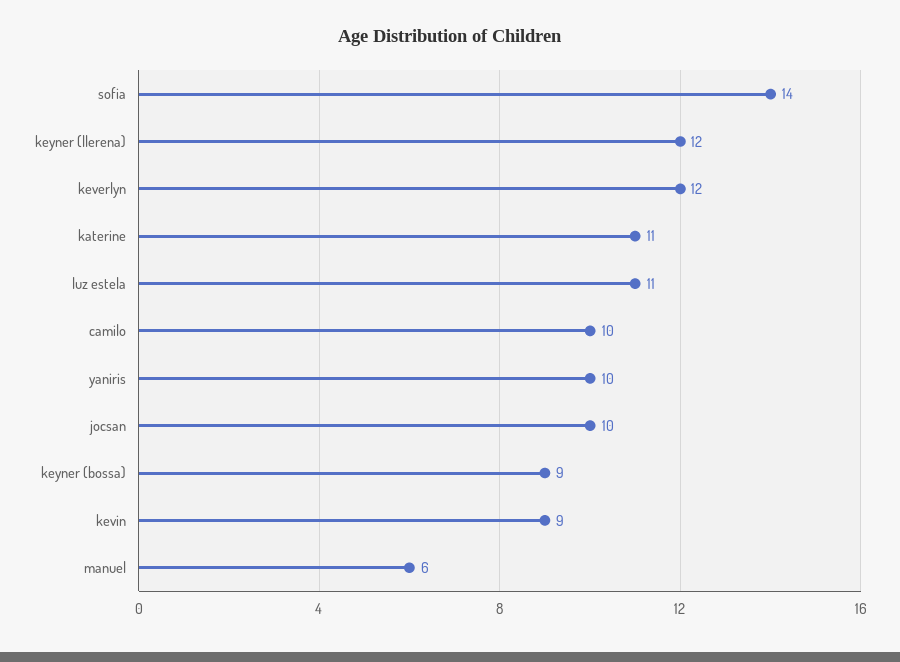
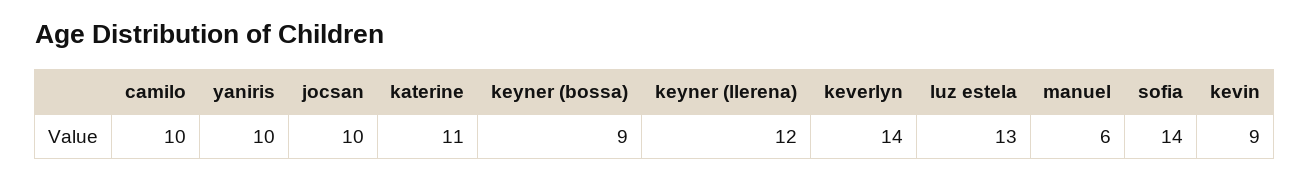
keverlyn: 12 -> 14
luz estela: 11 -> 13

